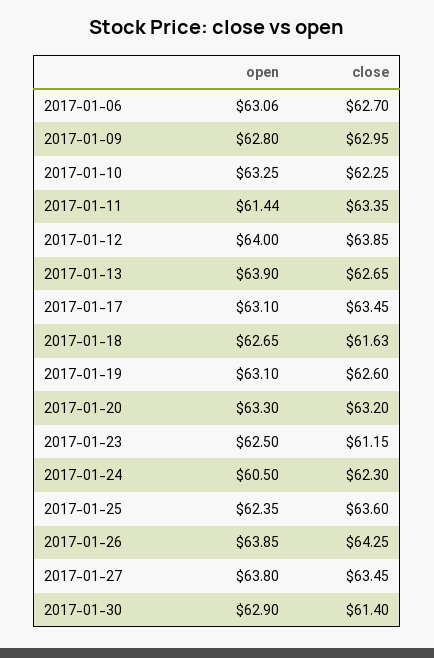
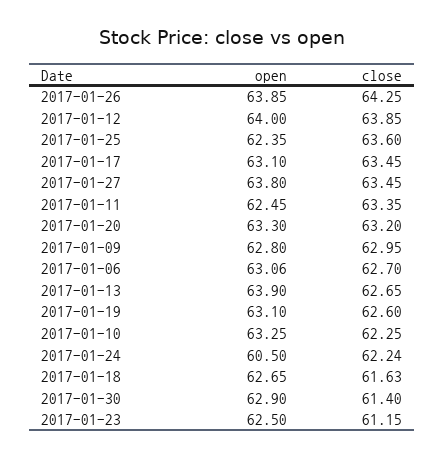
open, 2017-01-11: 61.44 -> 62.45
close, 2017-01-24: 62.3 -> 62.24

